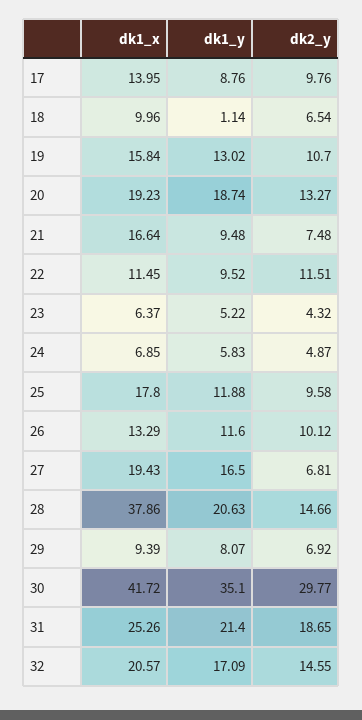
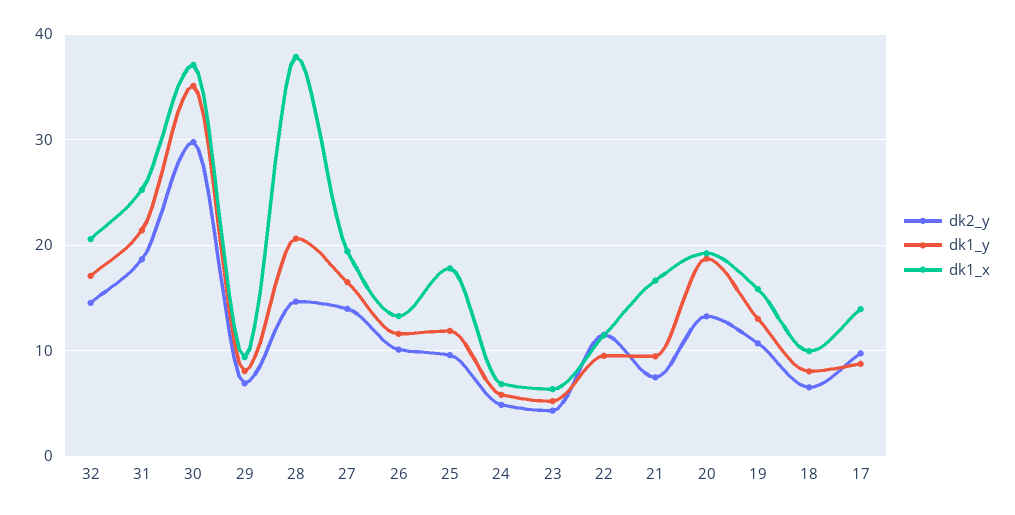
dk1_y, 18: 1.14 -> 8
dk2_y, 27: 6.81 -> 14
dk1_x, 30: 41.72 -> 37

